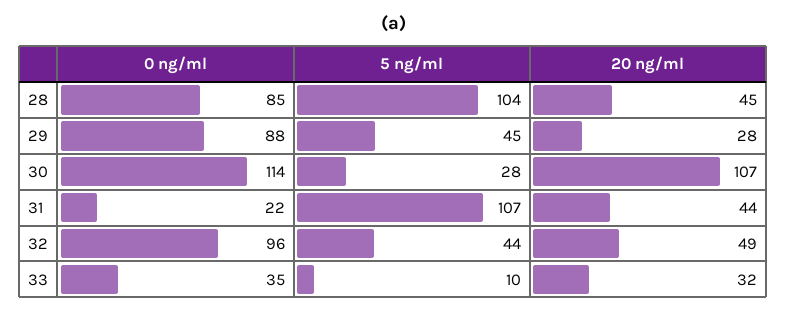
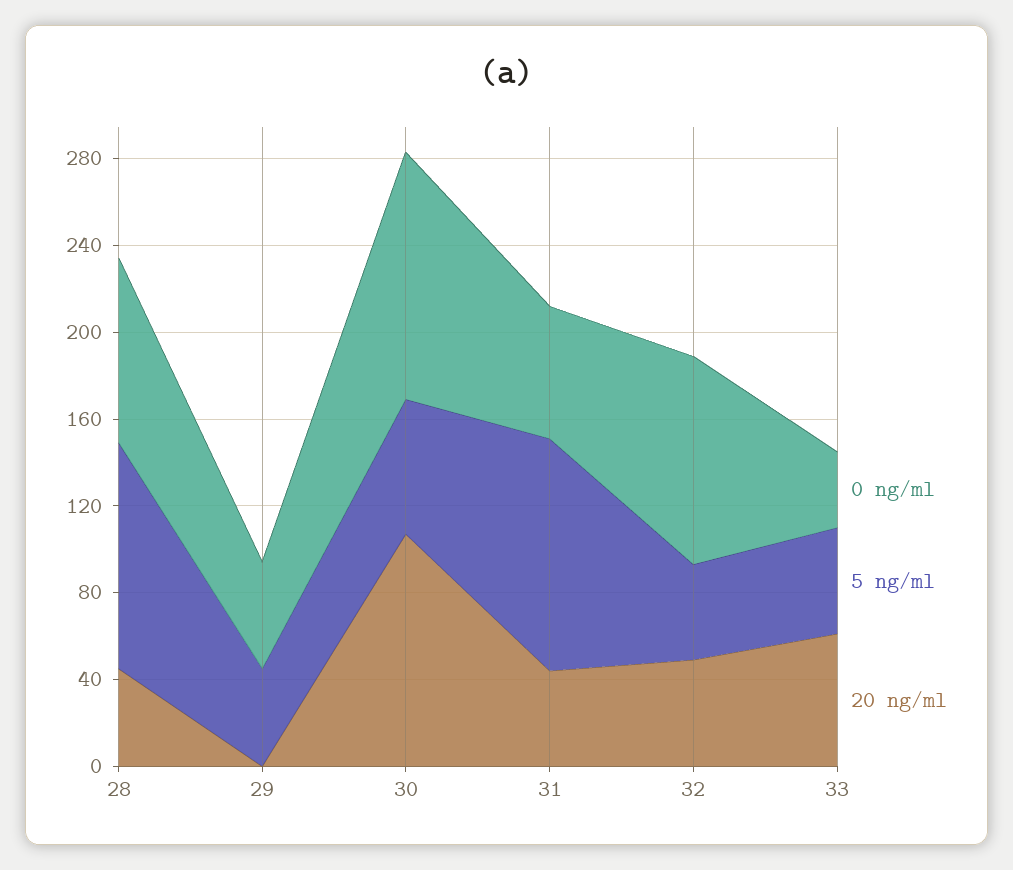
0 ng/ml, 29: 88 -> 50
20 ng/ml, 29: 28 -> 0
5 ng/ml, 30: 28 -> 60
0 ng/ml, 31: 22 -> 60
5 ng/ml, 33: 10 -> 50
20 ng/ml, 33: 32 -> 60

